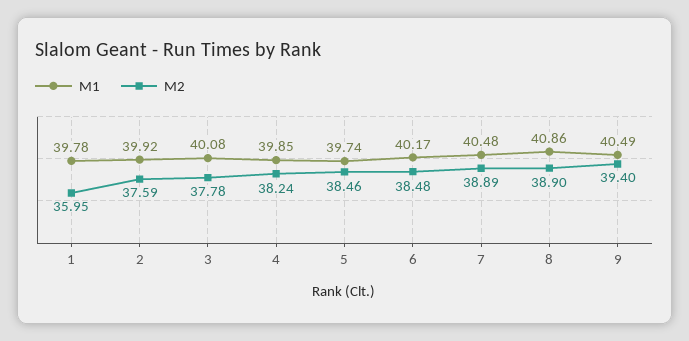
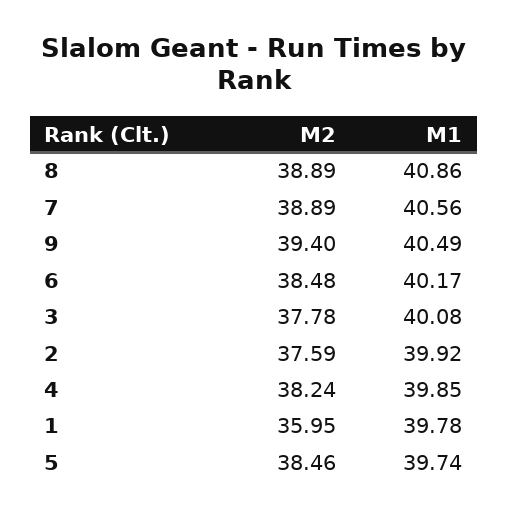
M1, 7: 40.48 -> 40.56
M2, 8: 38.9 -> 38.89

